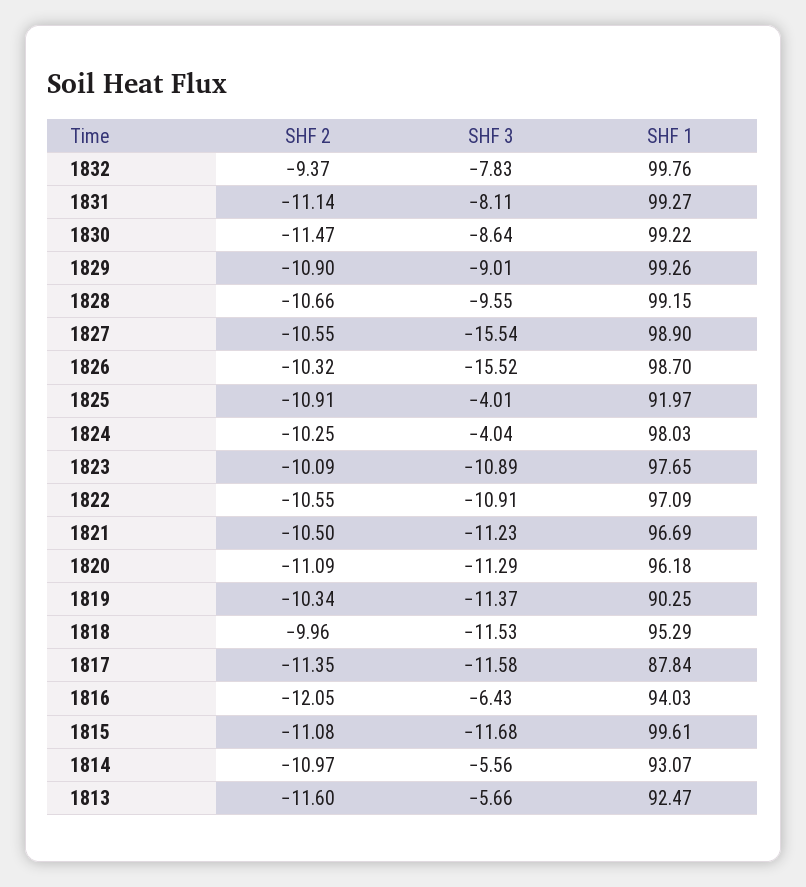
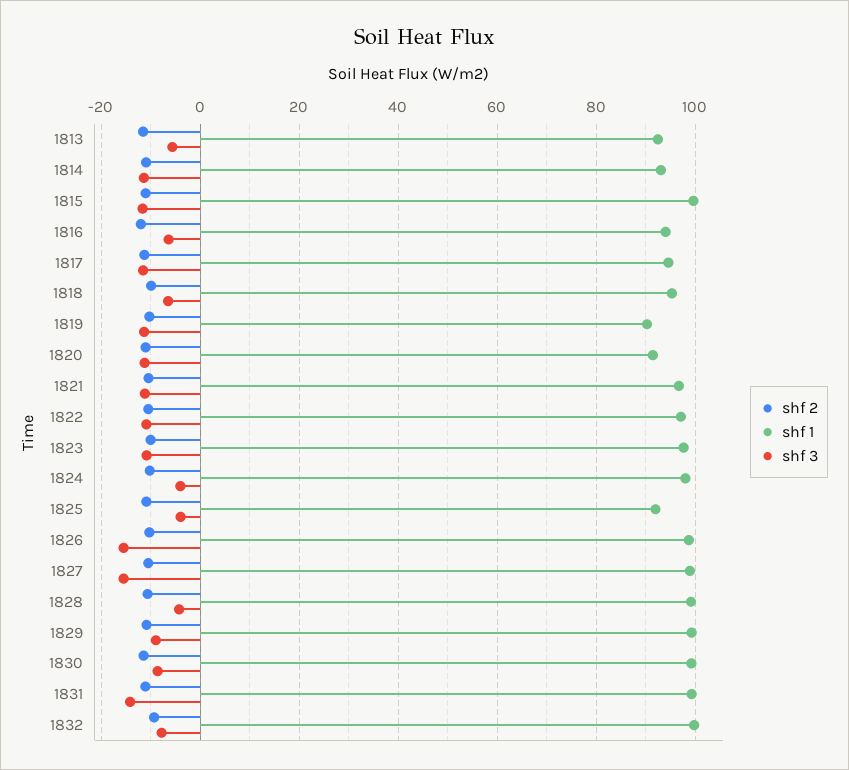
SHF 3, 1831: -8.11 -> -14
SHF 3, 1828: -9.55 -> -4
SHF 1, 1820: 96.18 -> 92
SHF 3, 1818: -11.53 -> -6
SHF 1, 1817: 87.84 -> 94
SHF 3, 1814: -5.56 -> -12

